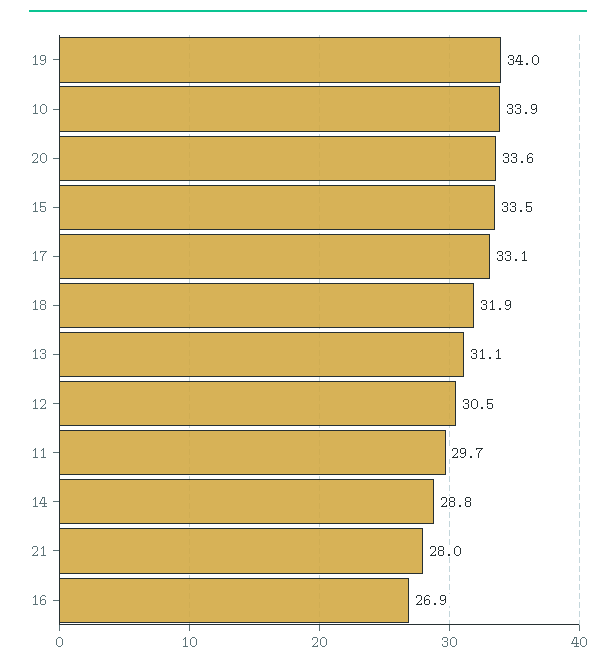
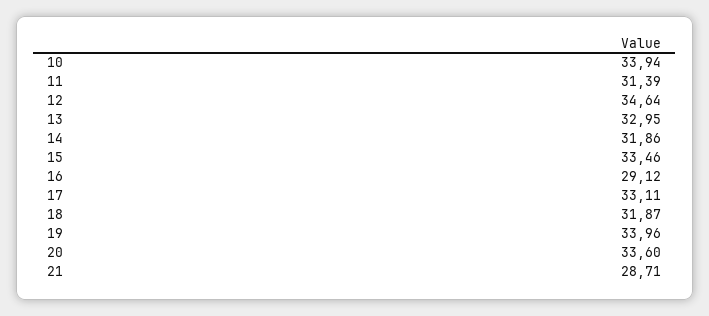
13: 31.1 -> 32.95
12: 30.5 -> 34.64
11: 29.7 -> 31.39
14: 28.8 -> 31.86
21: 28 -> 28.71
16: 26.9 -> 29.12

